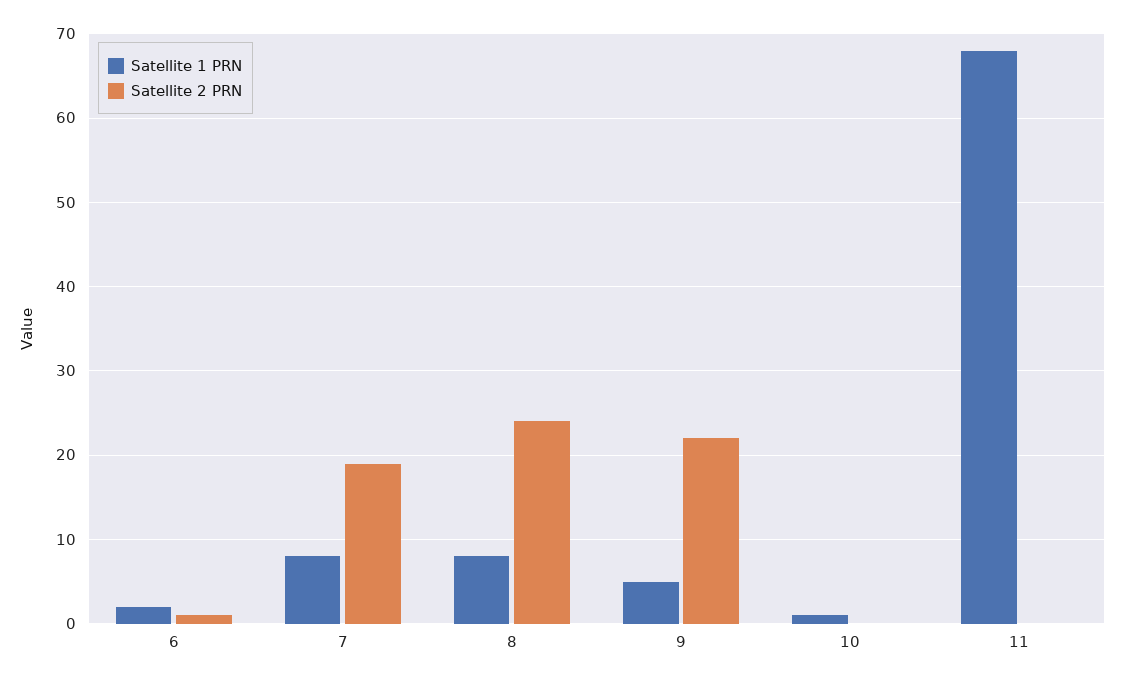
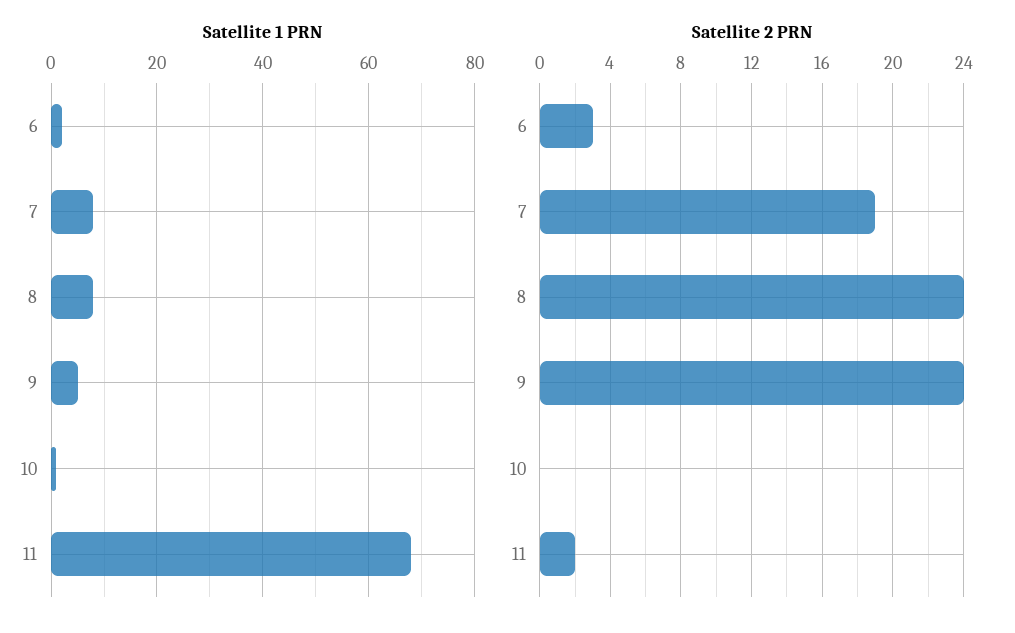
Satellite 2 PRN, 6: 1 -> 3
Satellite 2 PRN, 9: 22 -> 24
Satellite 2 PRN, 11: 0 -> 2

